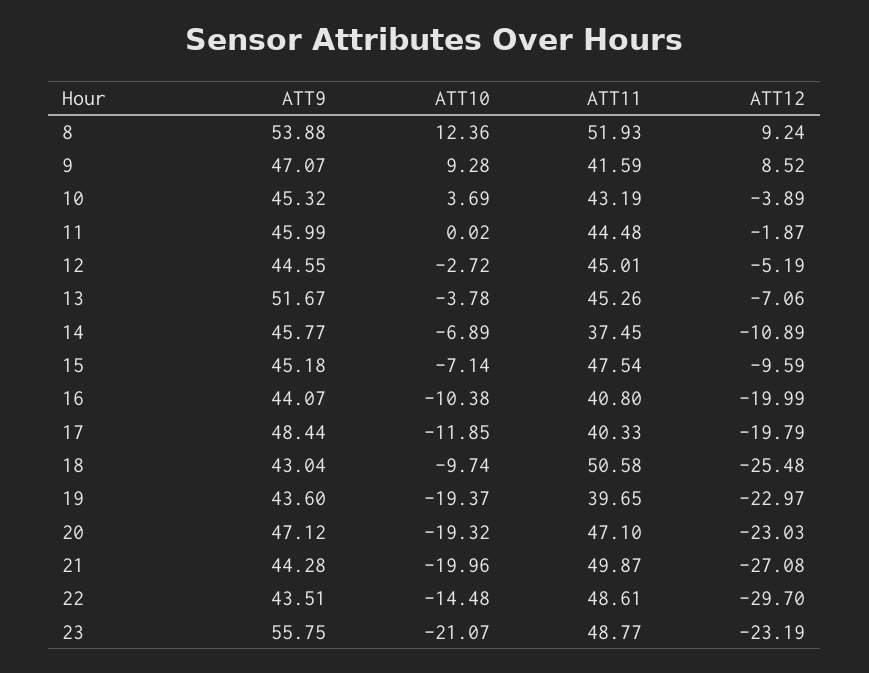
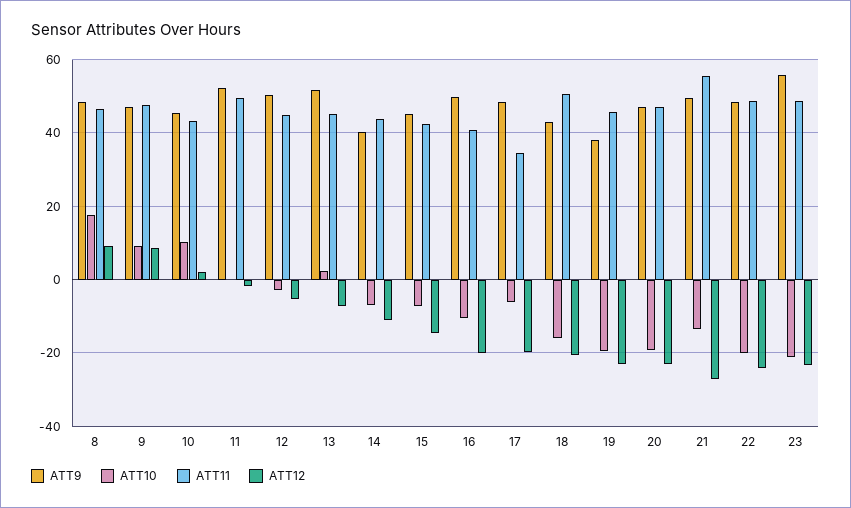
ATT9, 8: 53.88 -> 48
ATT10, 8: 12.36 -> 18
ATT11, 8: 51.93 -> 46
ATT11, 9: 41.59 -> 48
ATT10, 10: 3.69 -> 10
ATT12, 10: -3.89 -> 2
ATT9, 11: 45.99 -> 52
ATT11, 11: 44.48 -> 50
ATT9, 12: 44.55 -> 50
ATT10, 13: -3.78 -> 2
ATT9, 14: 45.77 -> 40
ATT11, 14: 37.45 -> 44
ATT11, 15: 47.54 -> 42
ATT12, 15: -9.59 -> -14
ATT9, 16: 44.07 -> 50
ATT10, 17: -11.85 -> -6
ATT11, 17: 40.33 -> 34
ATT10, 18: -9.74 -> -16
ATT12, 18: -25.48 -> -20
ATT9, 19: 43.6 -> 38
ATT11, 19: 39.65 -> 46
ATT9, 21: 44.28 -> 50
ATT10, 21: -19.96 -> -14
ATT11, 21: 49.87 -> 56
ATT9, 22: 43.51 -> 48
ATT10, 22: -14.48 -> -20
ATT12, 22: -29.7 -> -24

